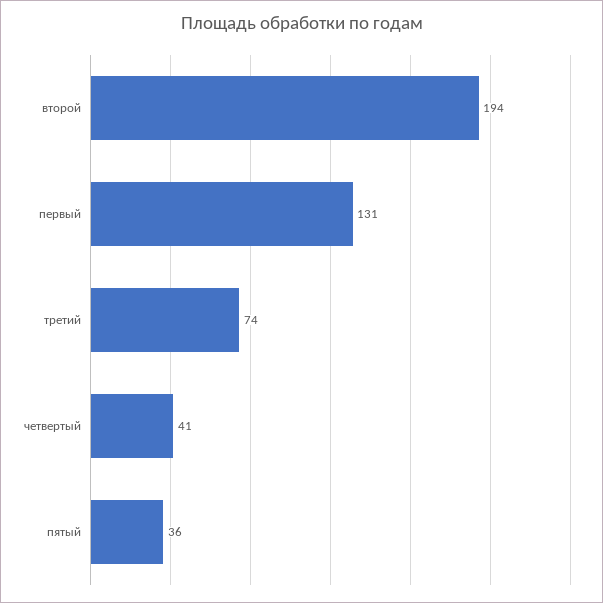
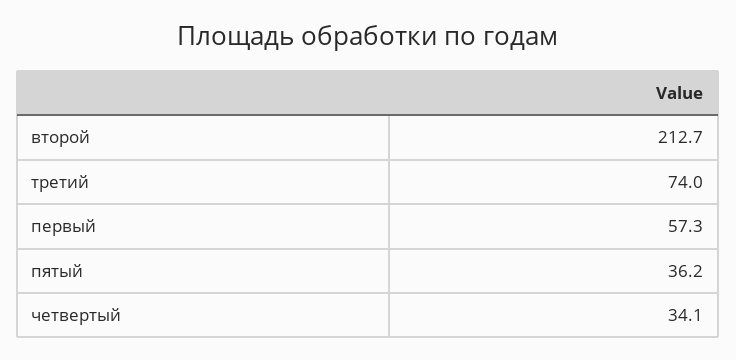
второй: 194 -> 212.7
первый: 131 -> 57.3
четвертый: 41 -> 34.1

